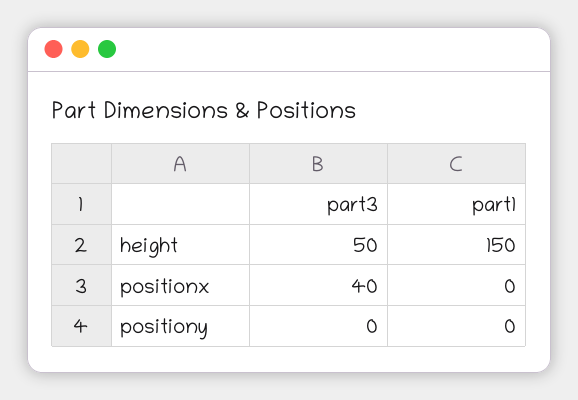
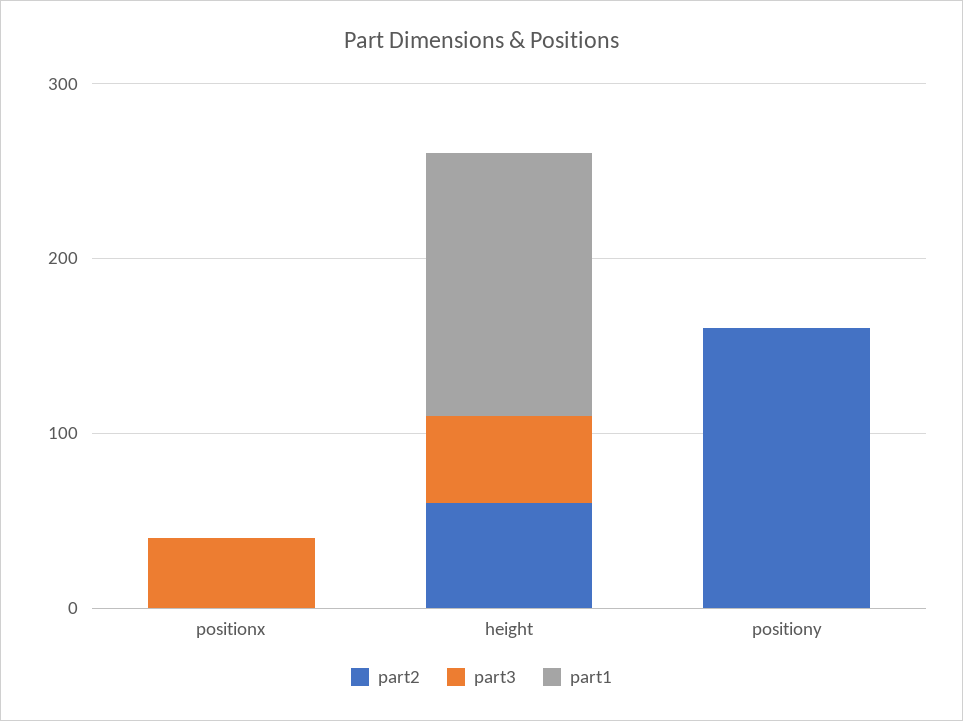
part2, positionx: none -> 0
part2, height: none -> 60
part2, positiony: none -> 160

